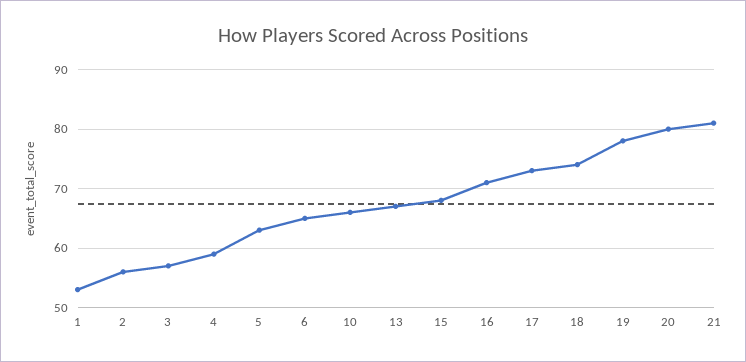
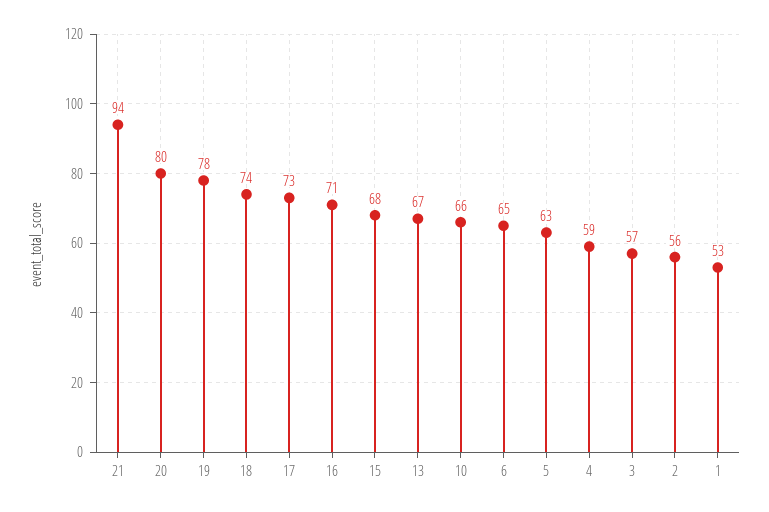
21: 80 -> 94

